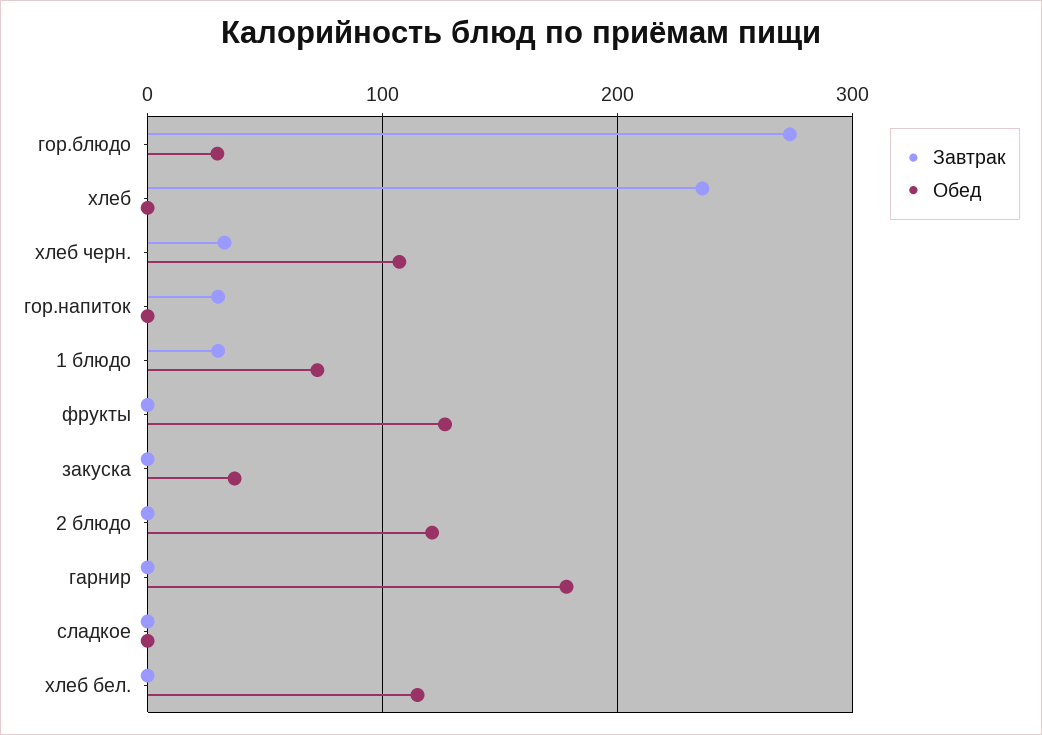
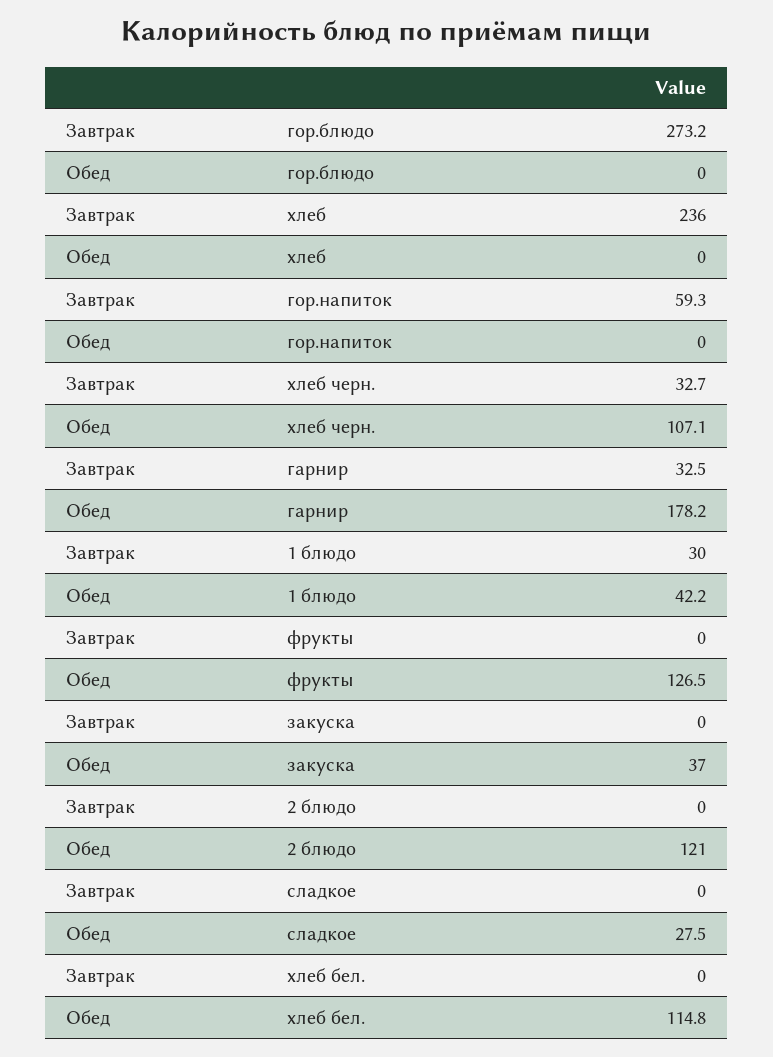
Обед, гор.блюдо: 30 -> 0
Завтрак, гор.напиток: 30 -> 59.3
Обед, 1 блюдо: 70 -> 42.2
Завтрак, гарнир: 0 -> 32.5
Обед, сладкое: 0 -> 27.5

